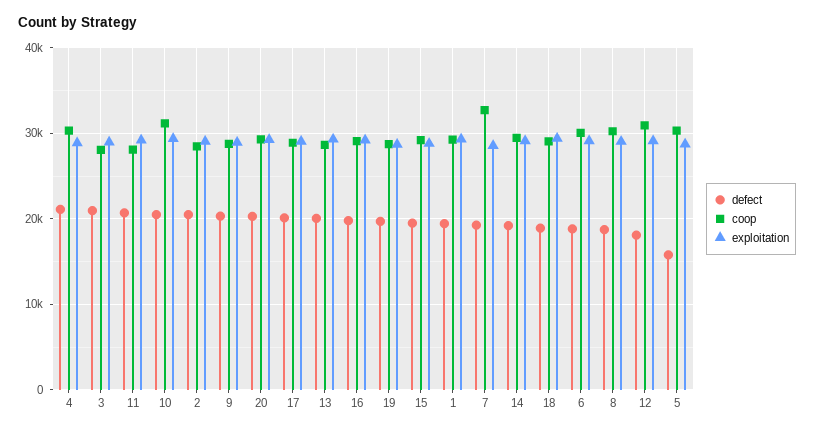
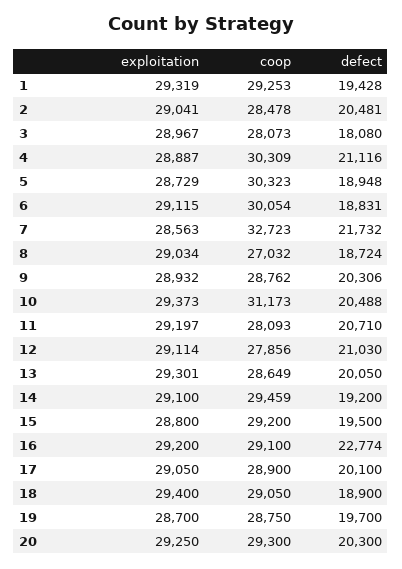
defect, 3: 21000 -> 18080
defect, 16: 20000 -> 22774
defect, 7: 19000 -> 21732
coop, 8: 30000 -> 27032
defect, 12: 18000 -> 21030
coop, 12: 31000 -> 27856
defect, 5: 16000 -> 18948

